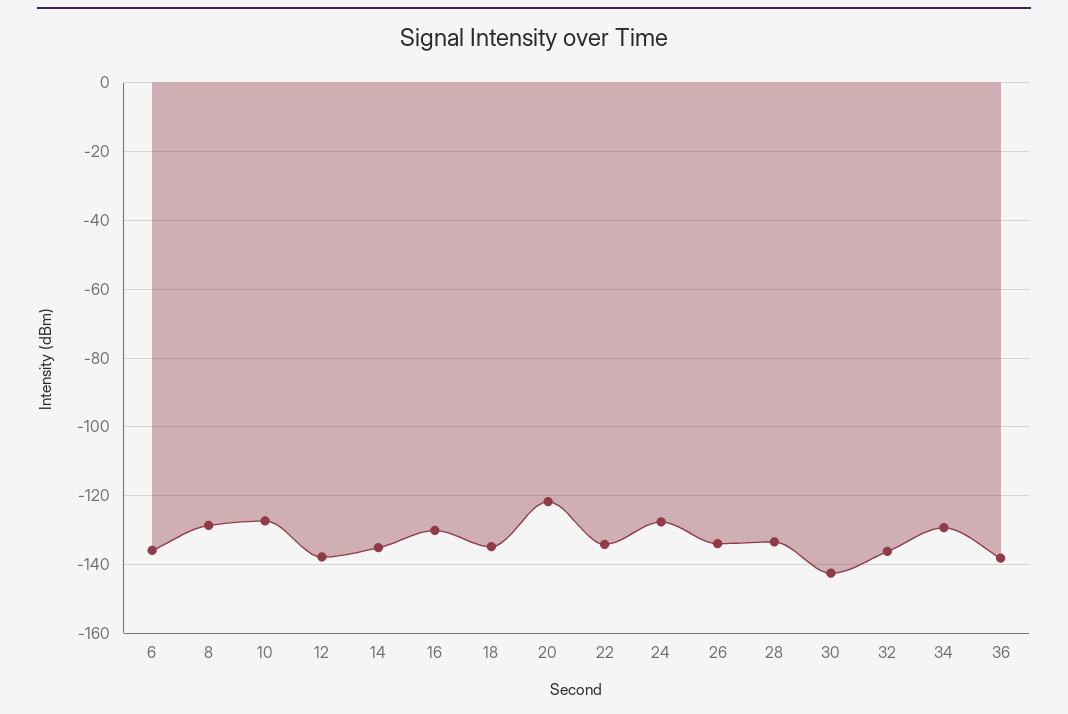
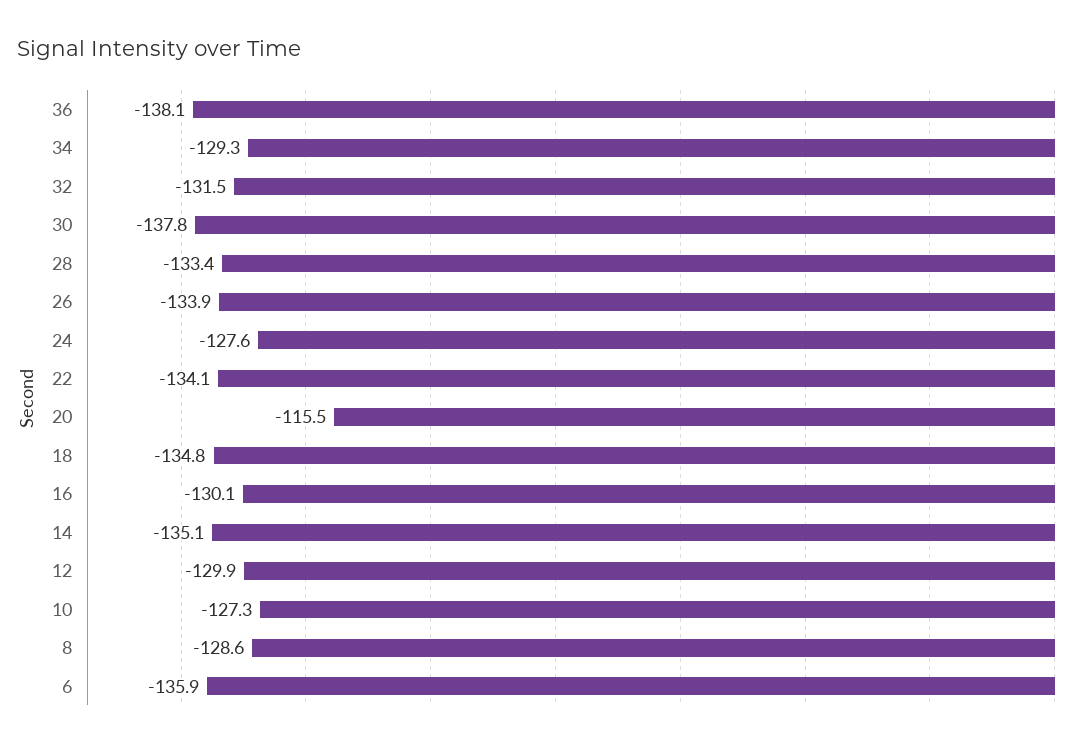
12: -138 -> -129.9
20: -122 -> -115.5
30: -142 -> -137.8
32: -136 -> -131.5

